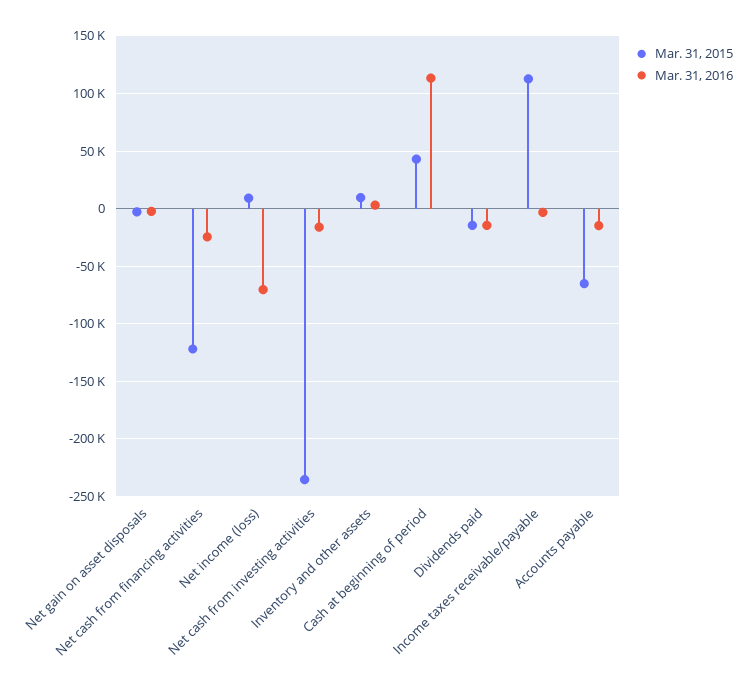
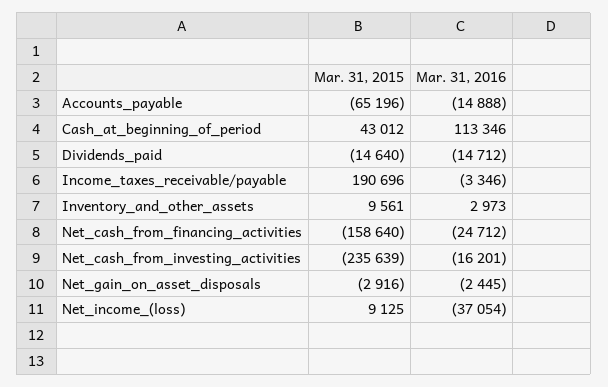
Mar. 31, 2015, Net cash from financing activities: -120000 -> -158640
Mar. 31, 2016, Net income (loss): -70000 -> -37054
Mar. 31, 2015, Income taxes receivable/payable: 110000 -> 190696

